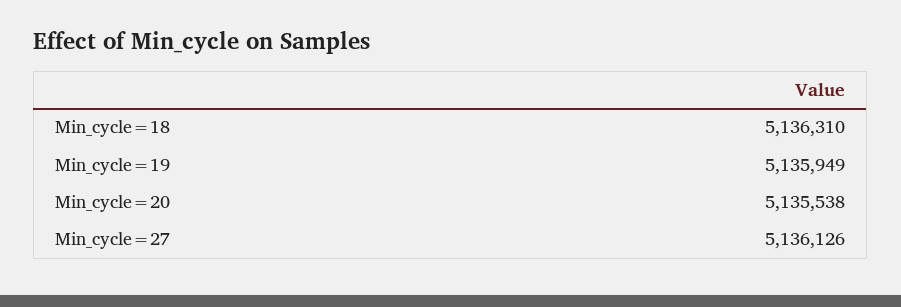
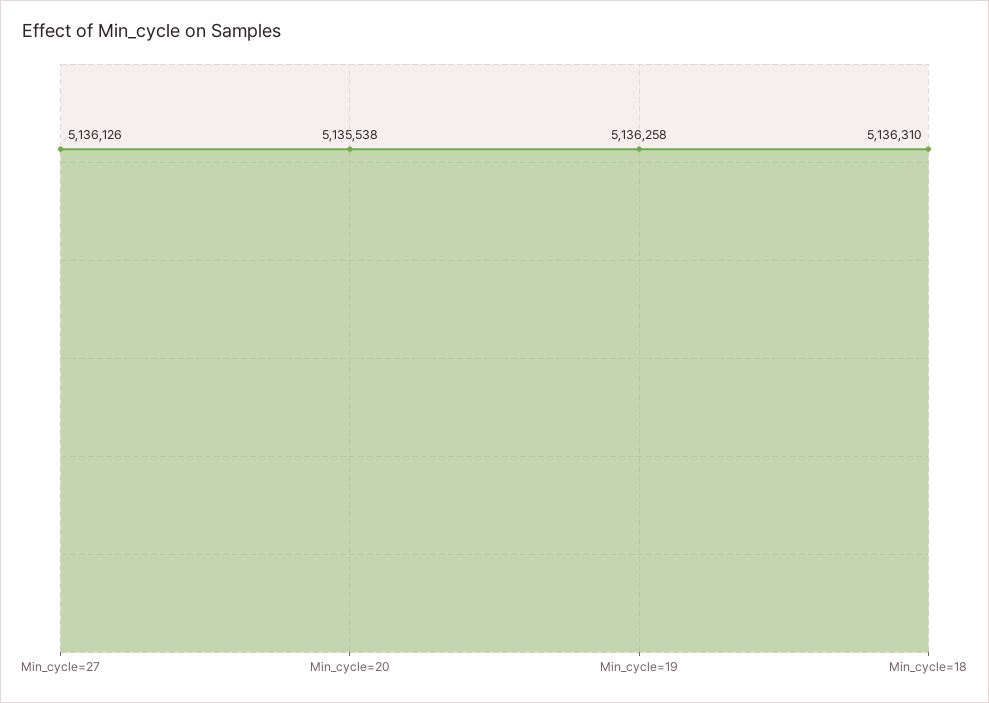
Min_cycle=19: 5135949 -> 5136258

